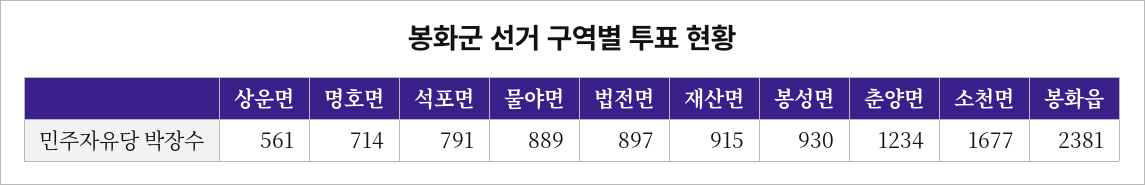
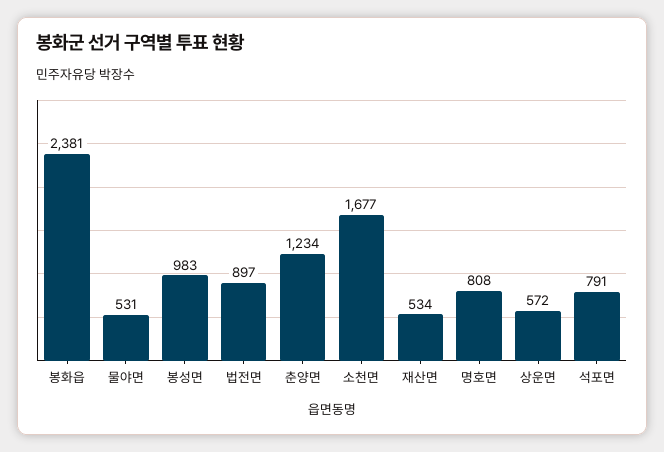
상운면: 561 -> 572
명호면: 714 -> 808
물야면: 889 -> 531
재산면: 915 -> 534
봉성면: 930 -> 983

